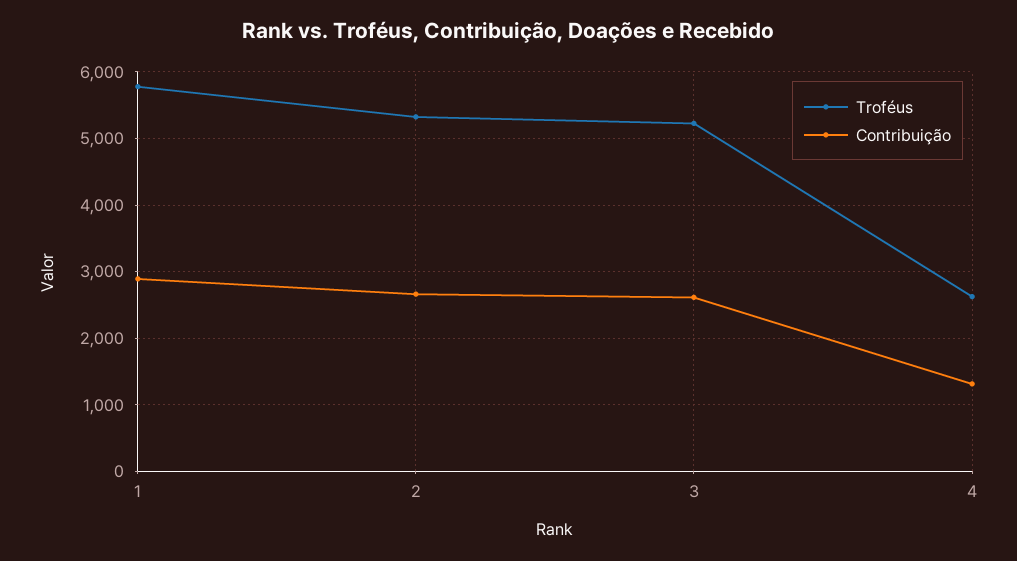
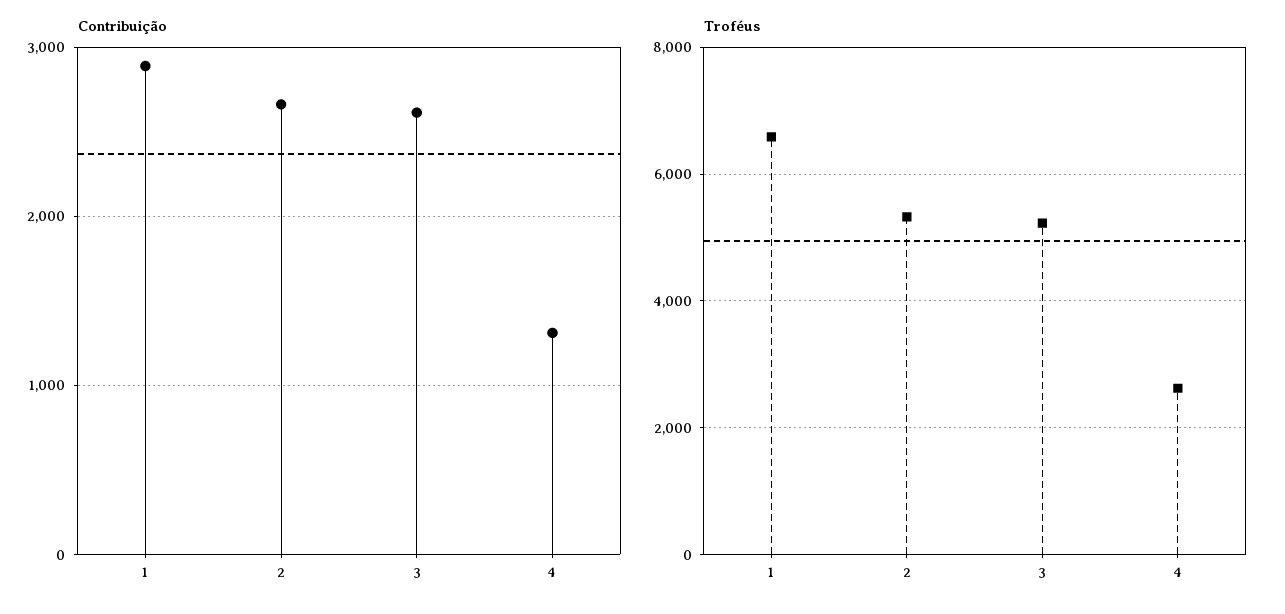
Troféus, 1: 5800 -> 6600

